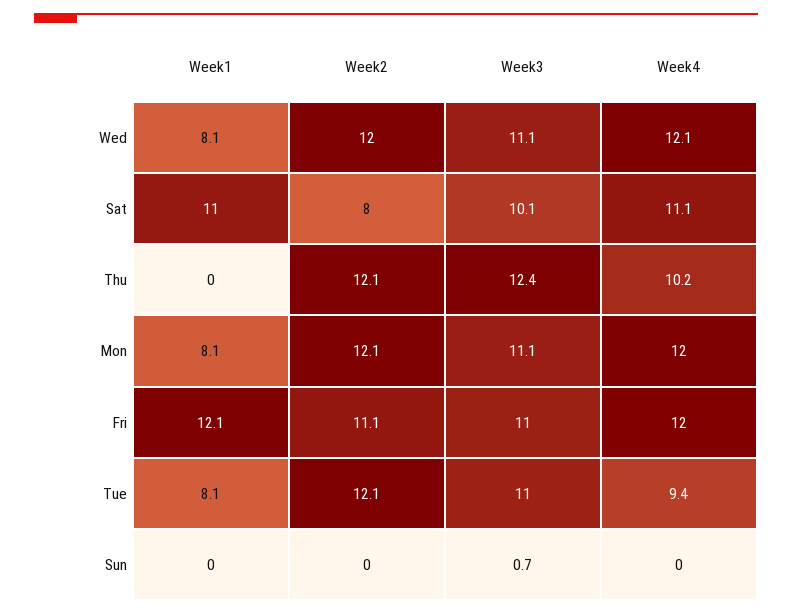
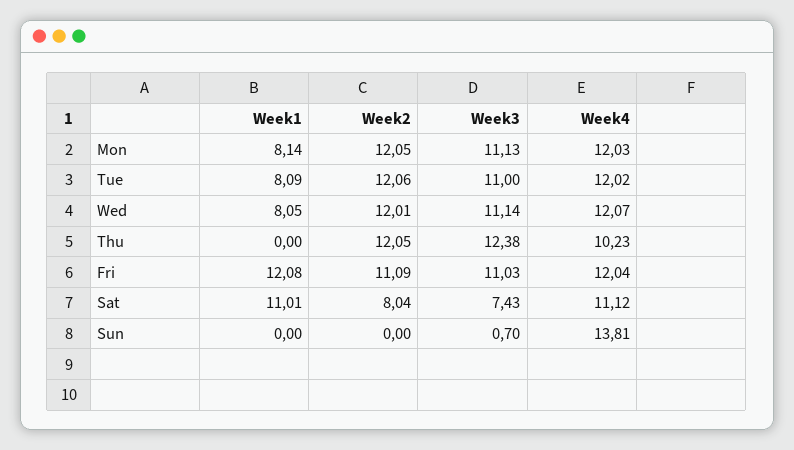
Week3, Sat: 10.1 -> 7.43
Week4, Tue: 9.4 -> 12.02
Week4, Sun: 0 -> 13.81

